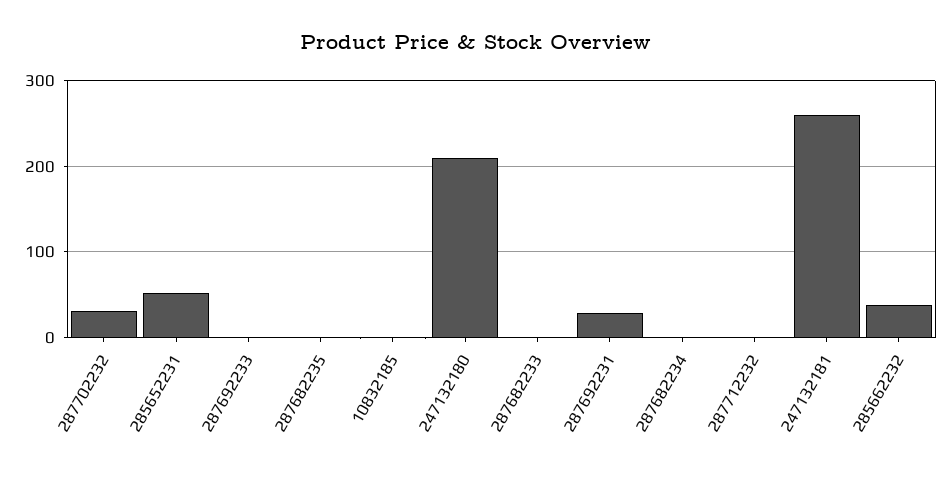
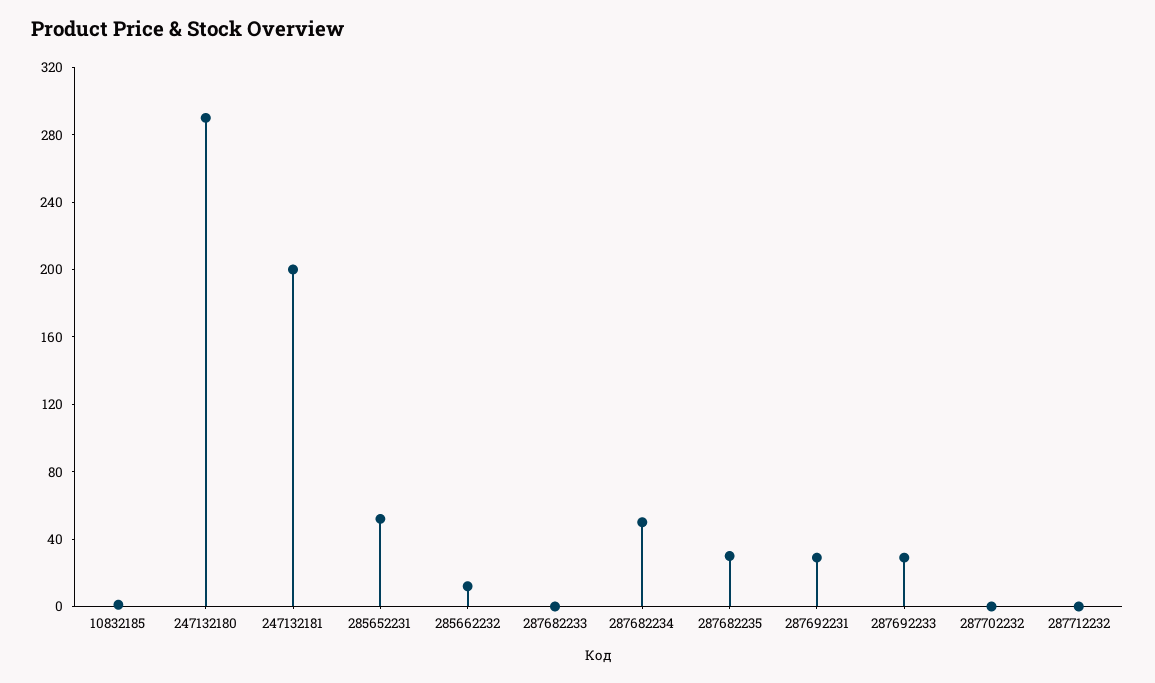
287702232: 30 -> 0
287692233: 0 -> 30
287682235: 0 -> 30
247132180: 210 -> 290
287682234: 0 -> 50
247132181: 260 -> 200
285662232: 40 -> 10

